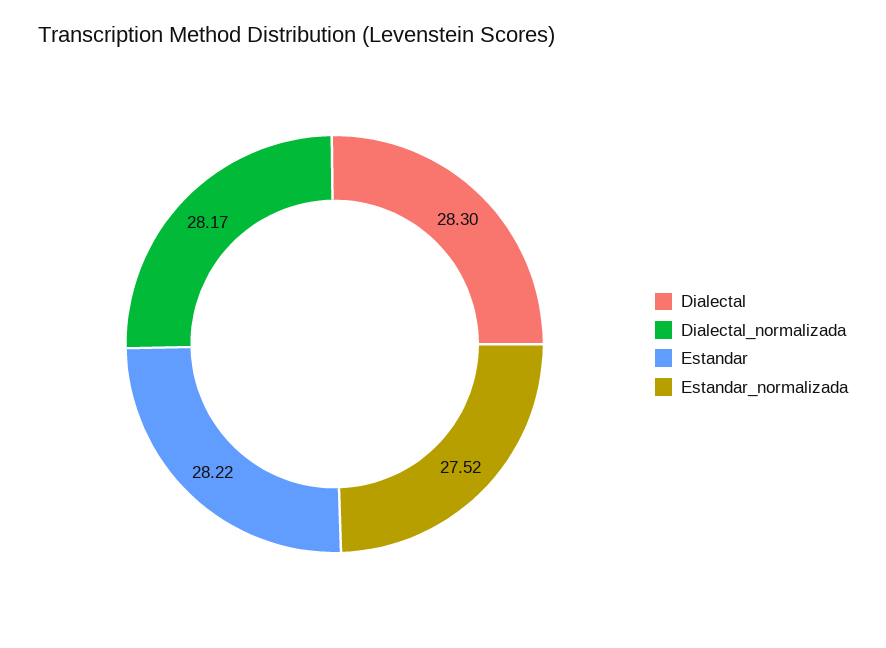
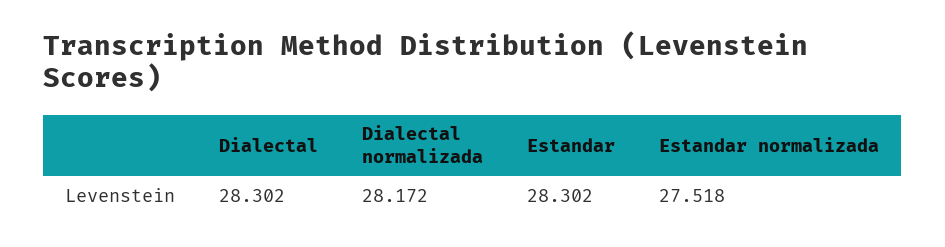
Estandar: 28.22 -> 28.302

